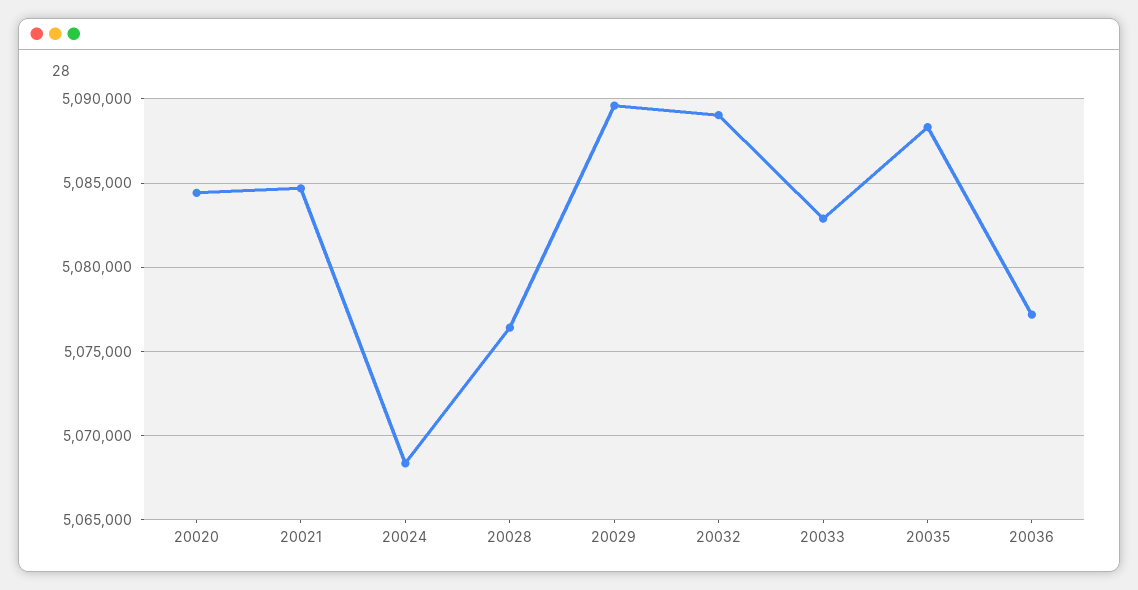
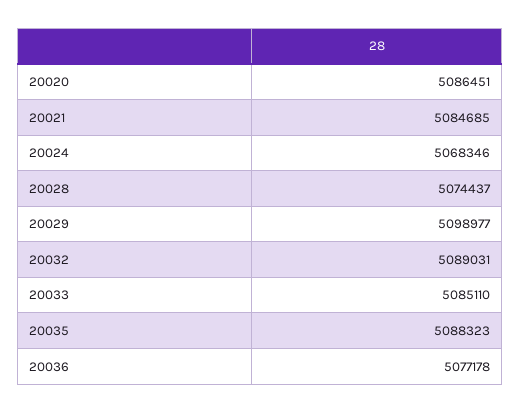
20020: 5084500 -> 5086451
20028: 5076500 -> 5074437
20029: 5089500 -> 5098977
20033: 5083000 -> 5085110

